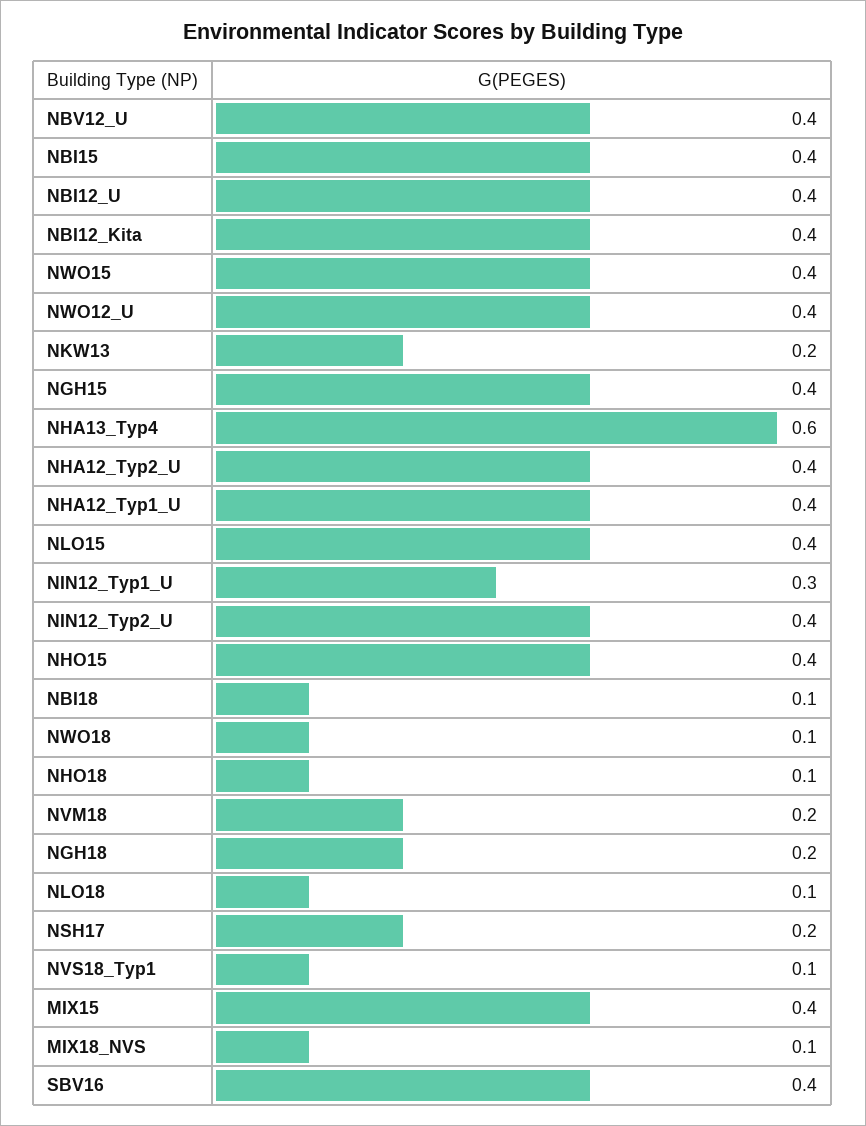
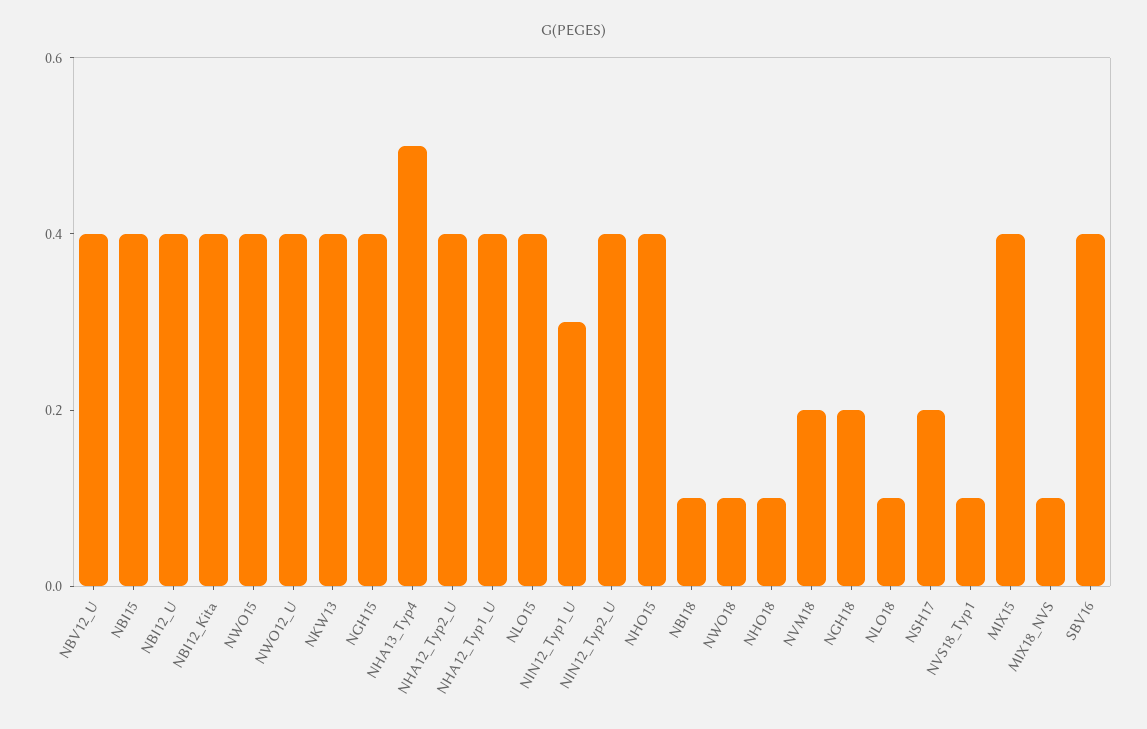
NKW13: 0.2 -> 0.4
NHA13_Typ4: 0.6 -> 0.5

